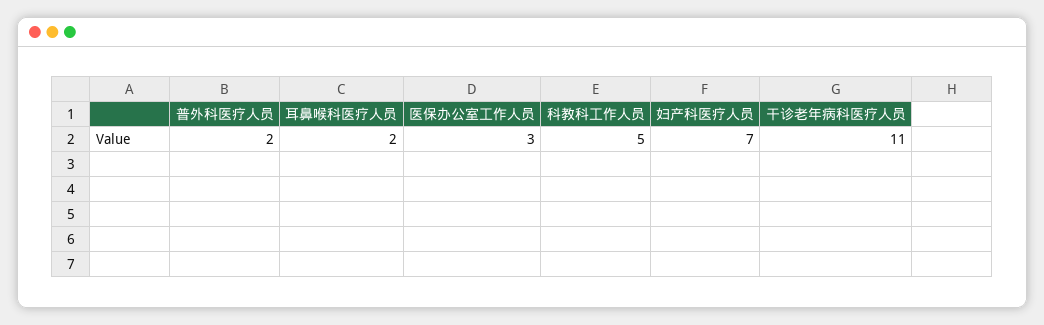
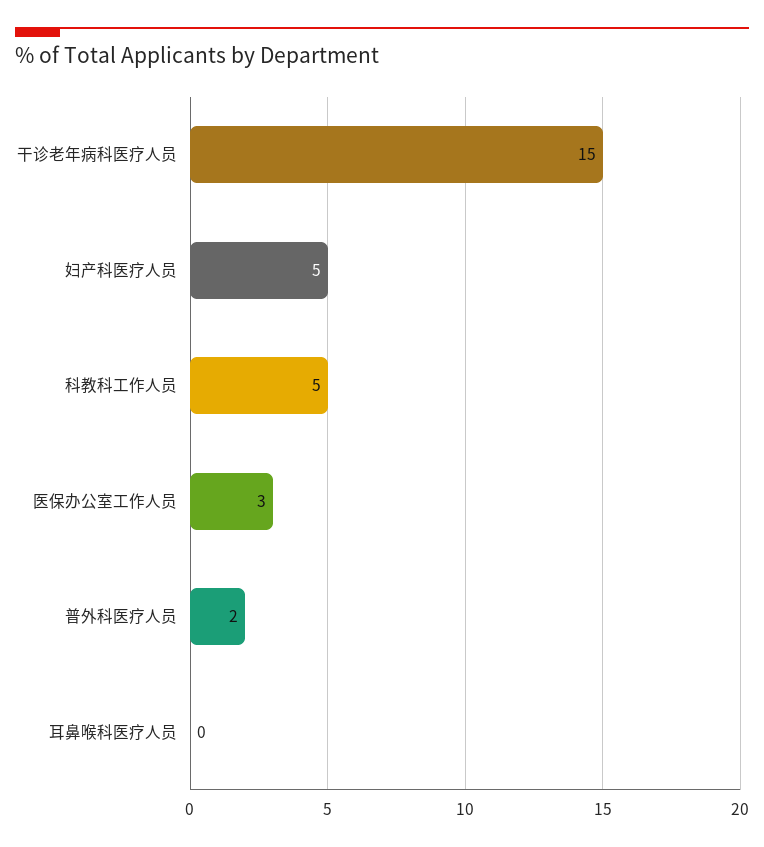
耳鼻喉科医疗人员: 2 -> 0
妇产科医疗人员: 7 -> 5
干诊老年病科医疗人员: 11 -> 15

